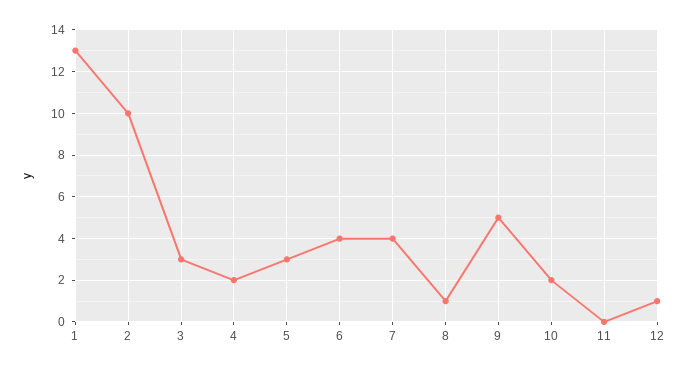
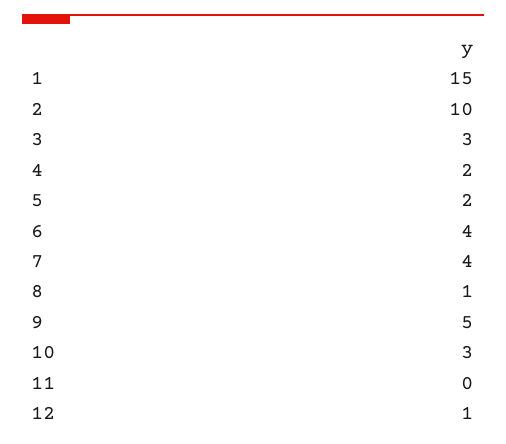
1: 13 -> 15
5: 3 -> 2
10: 2 -> 3

